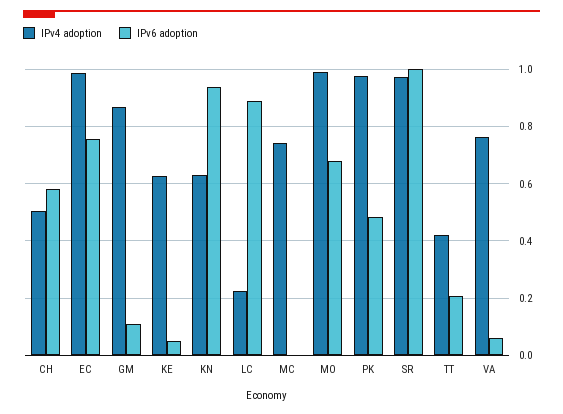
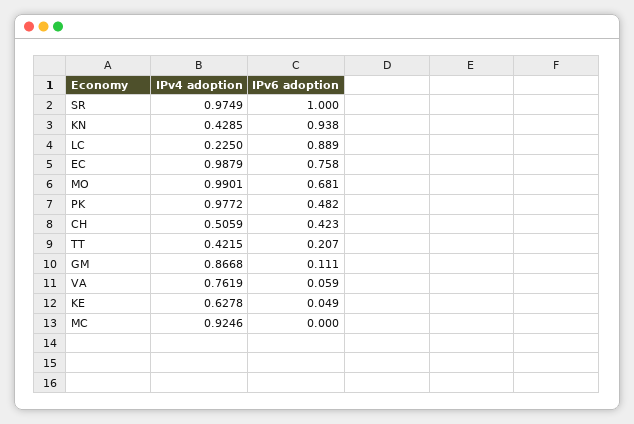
IPv6 adoption, CH: 0.575 -> 0.423
IPv4 adoption, KN: 0.625 -> 0.4285
IPv4 adoption, MC: 0.75 -> 0.9246

